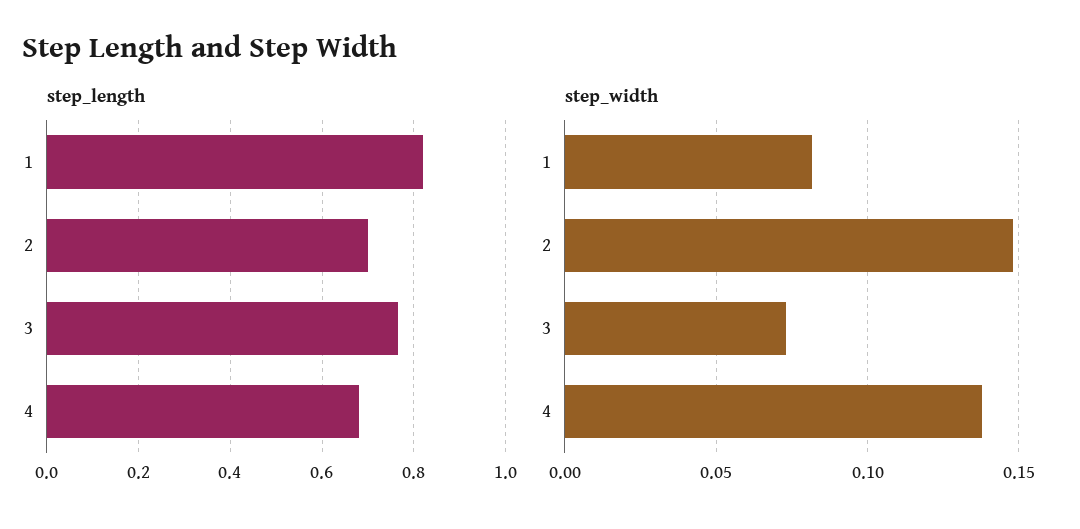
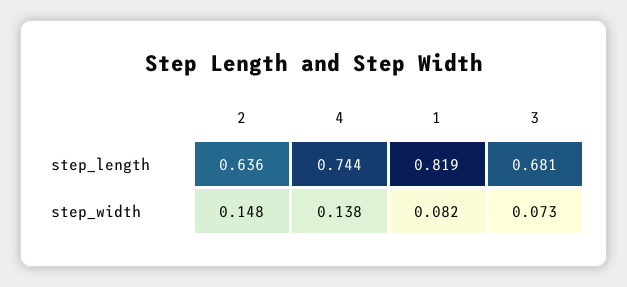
step_length, 2: 0.7 -> 0.636
step_length, 3: 0.76 -> 0.681
step_length, 4: 0.68 -> 0.744

